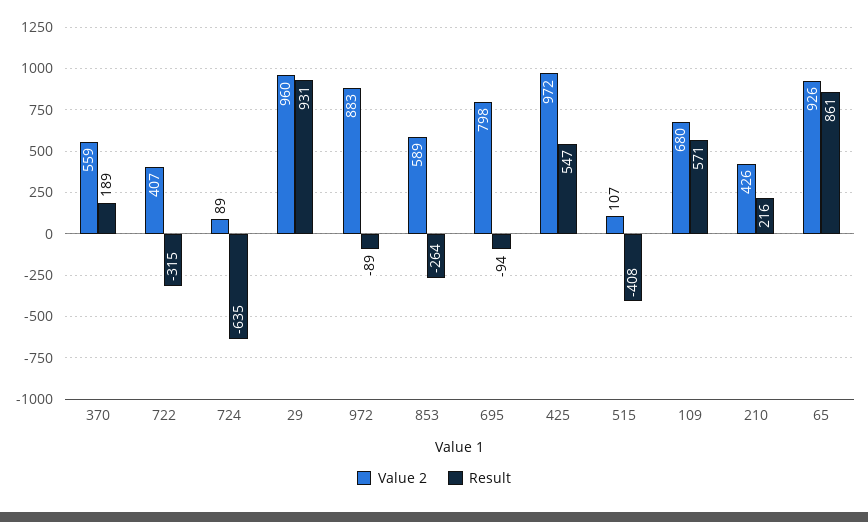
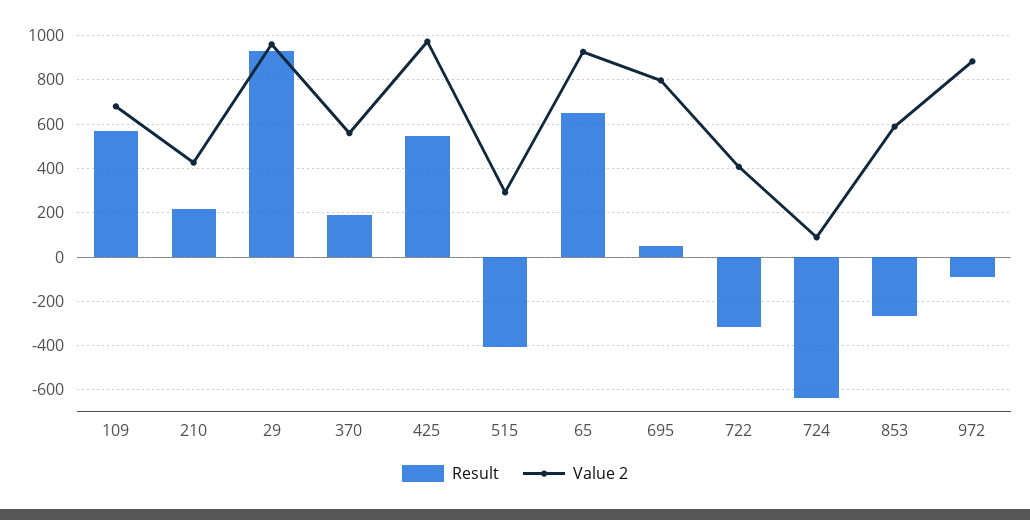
Result, 695: -94 -> 50
Value 2, 515: 107 -> 300
Result, 65: 861 -> 650

